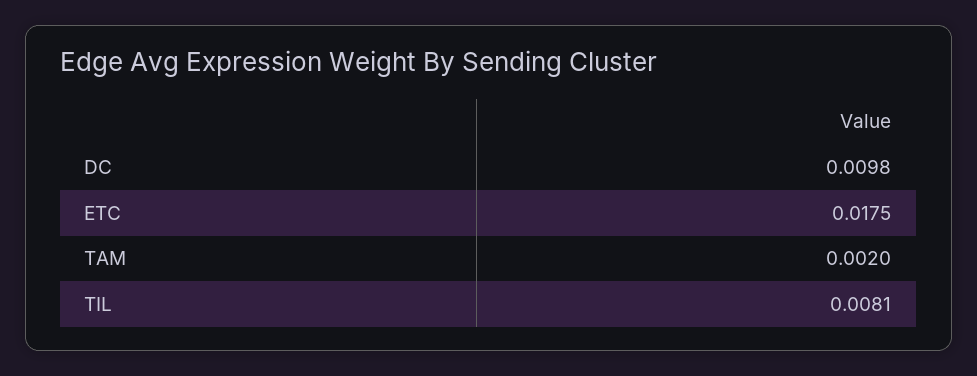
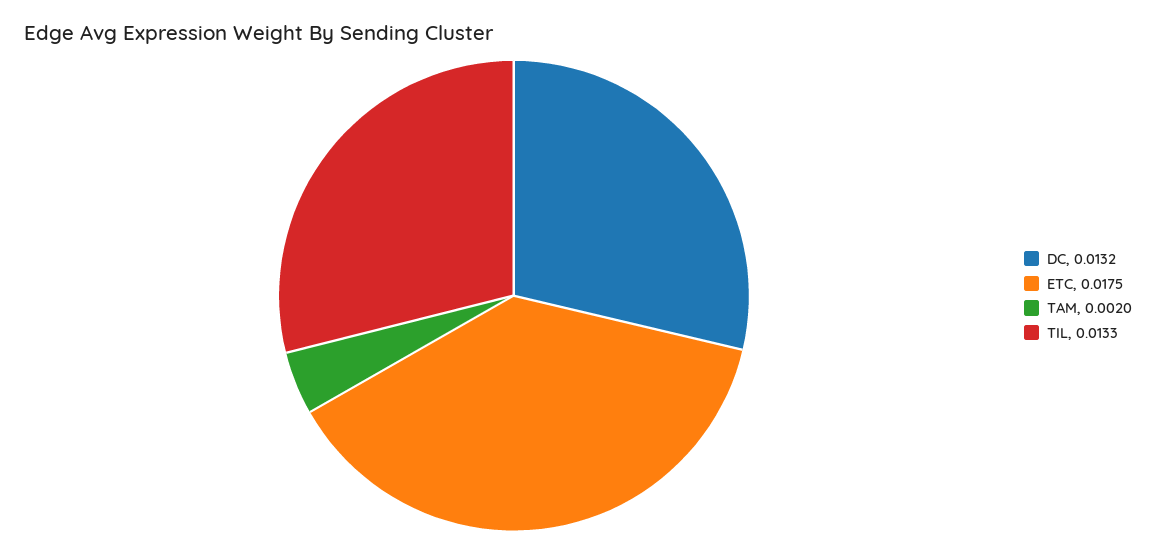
DC: 0.0098 -> 0.0132
TIL: 0.0081 -> 0.0133

